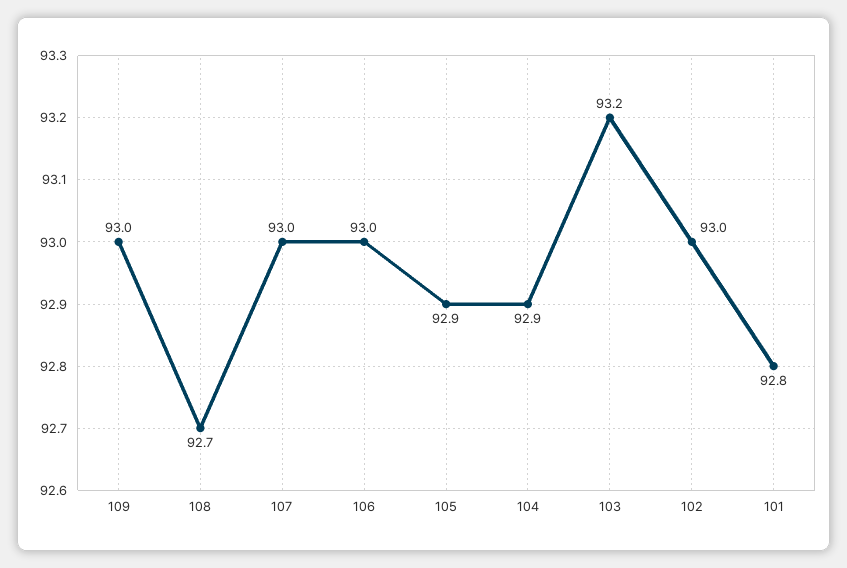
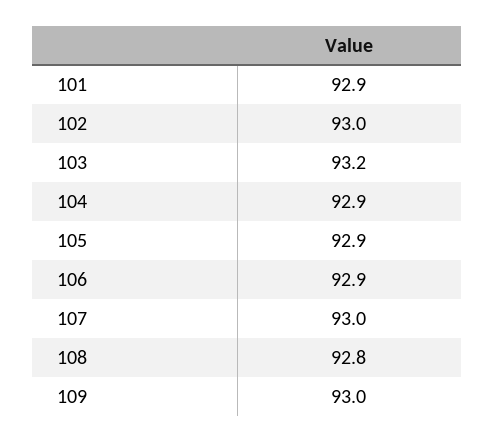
108: 92.7 -> 92.8
106: 93 -> 92.9
101: 92.8 -> 92.9

